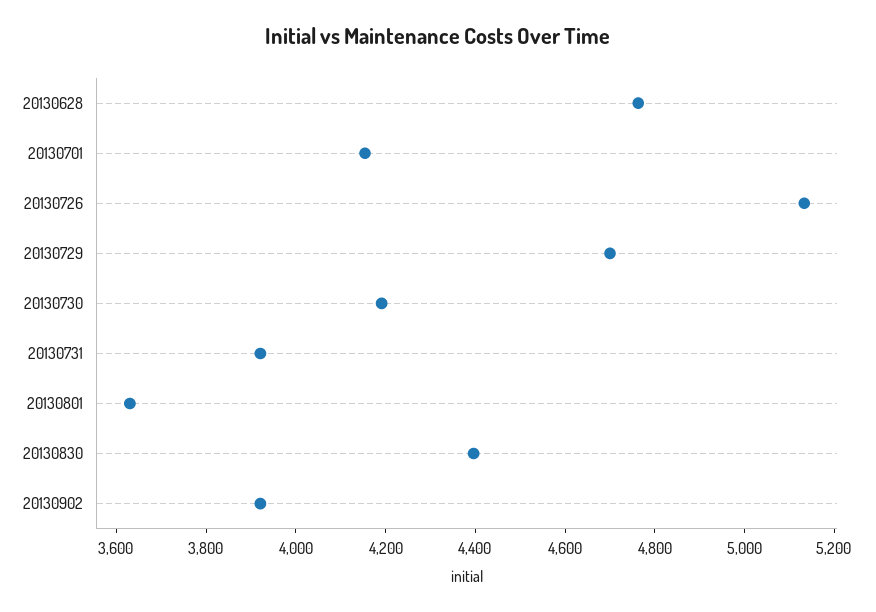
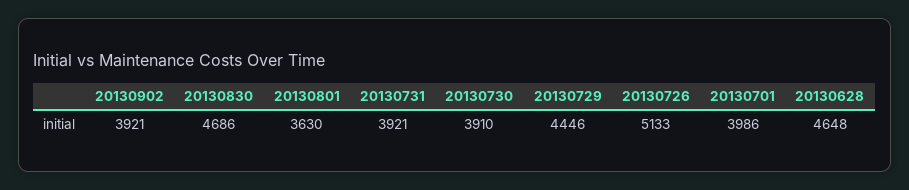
20130628: 4750 -> 4648
20130701: 4150 -> 3986
20130729: 4700 -> 4446
20130730: 4200 -> 3910
20130830: 4400 -> 4686

